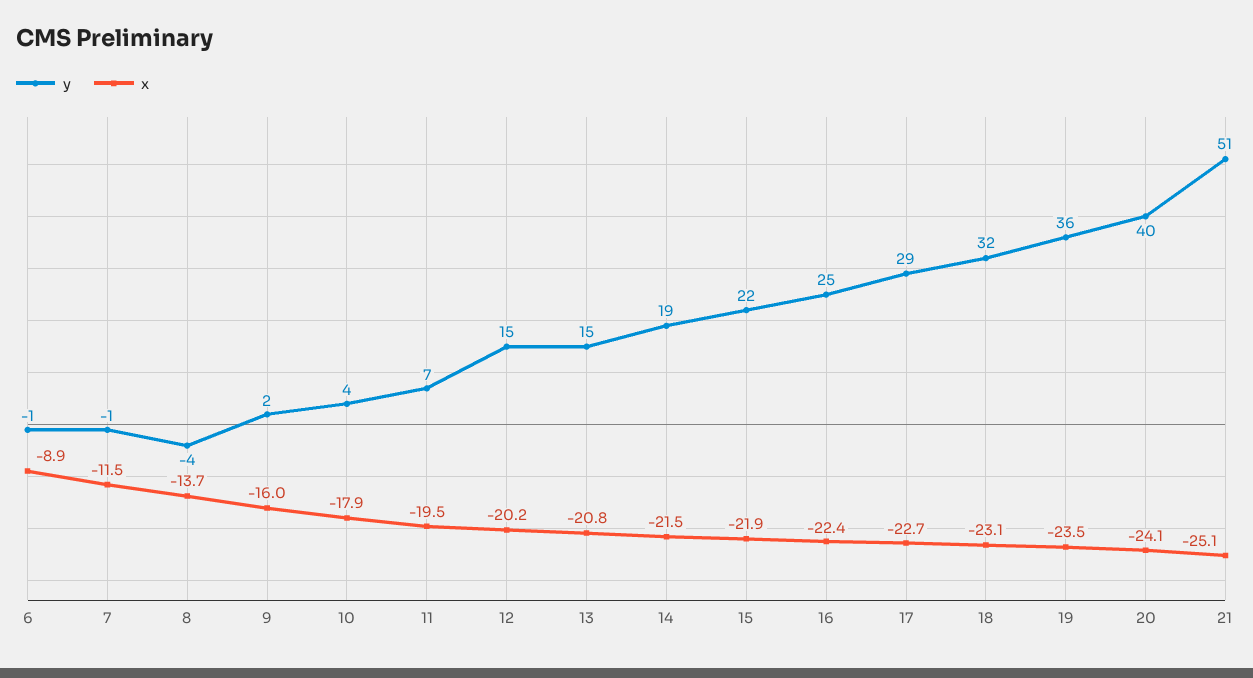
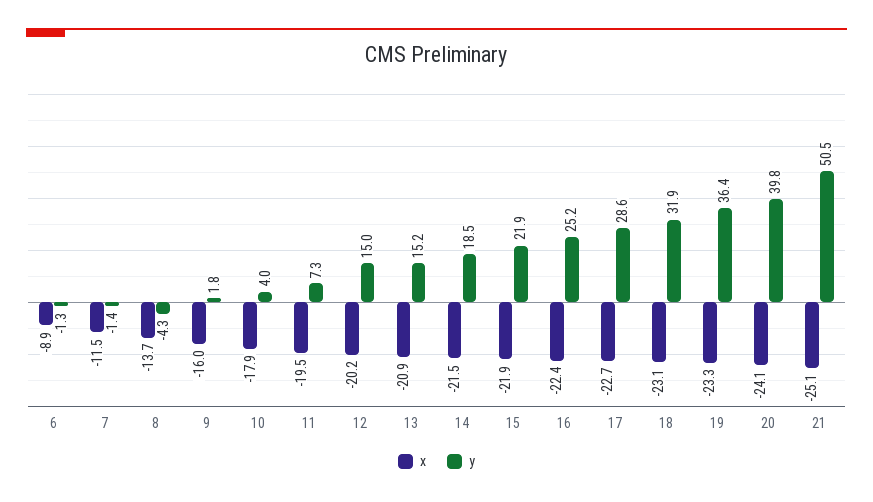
x, 13: -20.8 -> -20.9
x, 19: -23.5 -> -23.3

